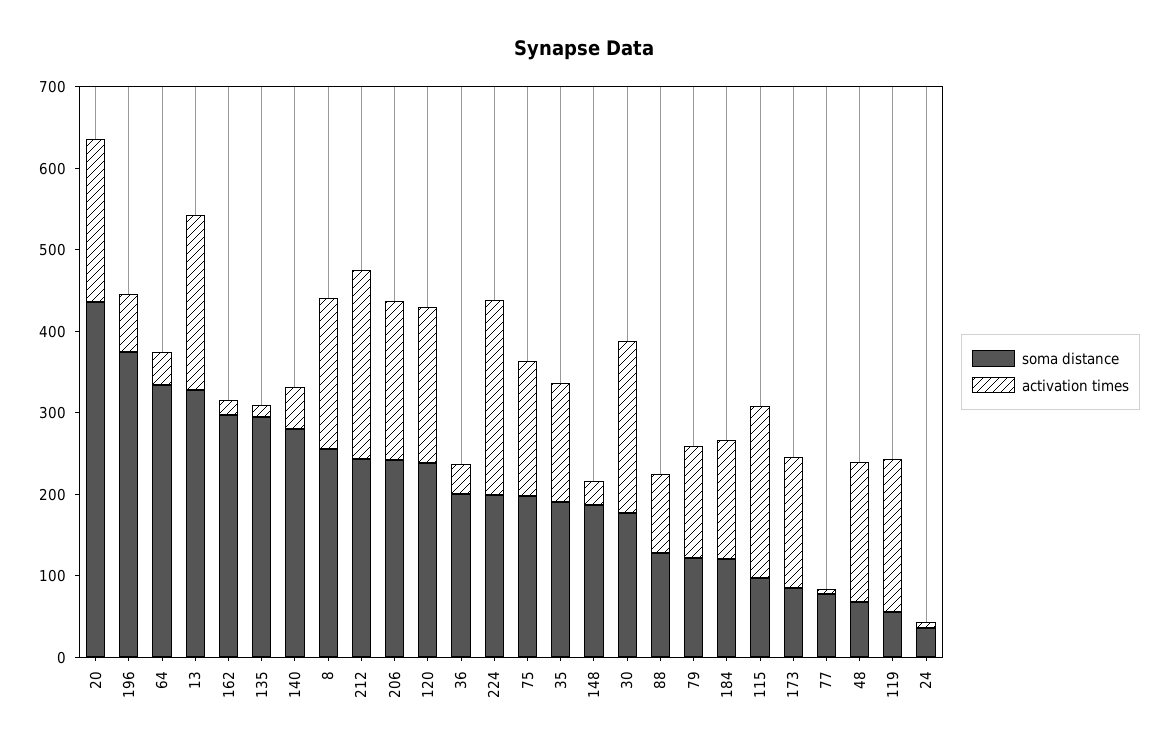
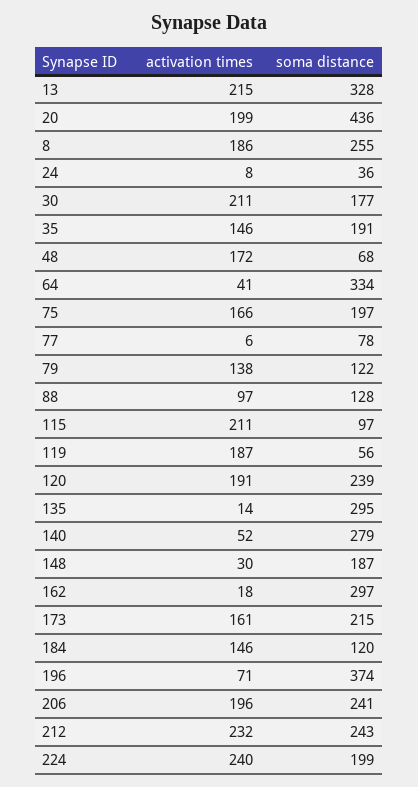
soma distance, 36: 200 -> none
activation times, 36: 40 -> none
soma distance, 173: 80 -> 215

